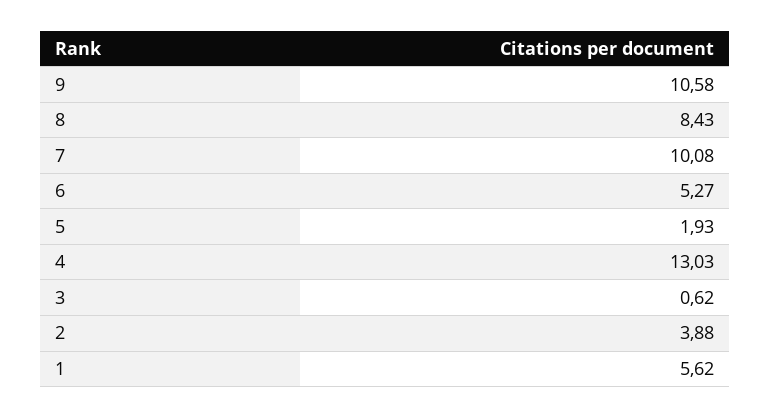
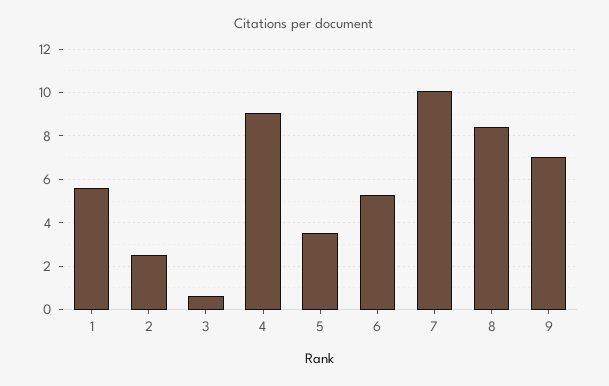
9: 10.58 -> 7
5: 1.93 -> 3.5
4: 13.03 -> 9
2: 3.88 -> 2.5

